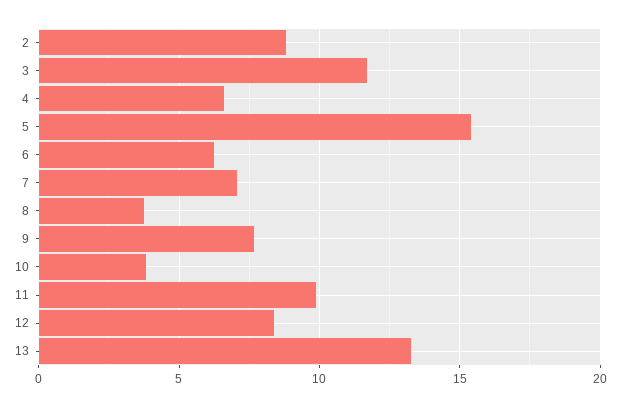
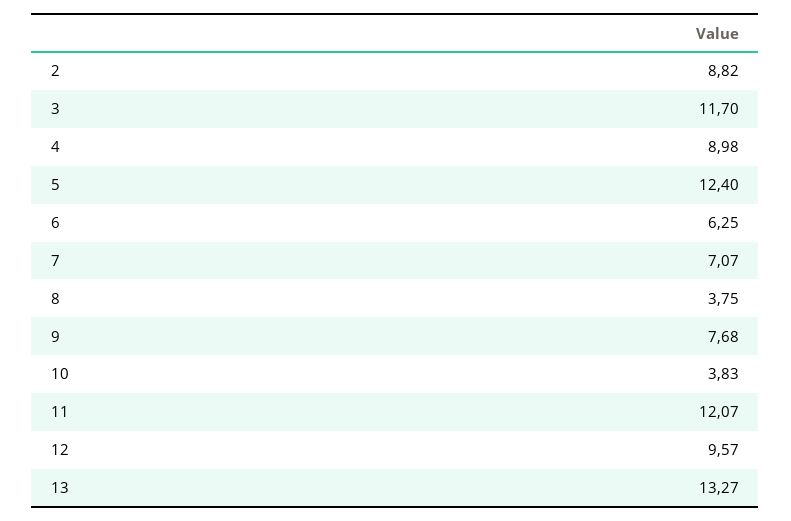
4: 6.5 -> 8.98
5: 15.5 -> 12.4
11: 10 -> 12.07
12: 8.5 -> 9.57

